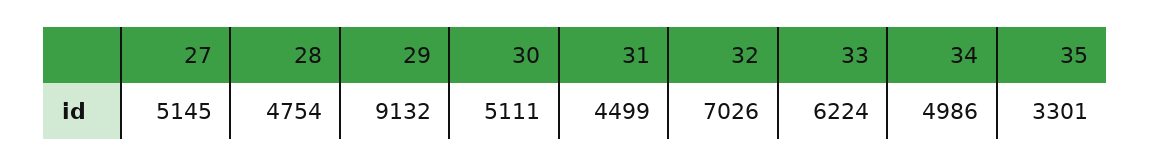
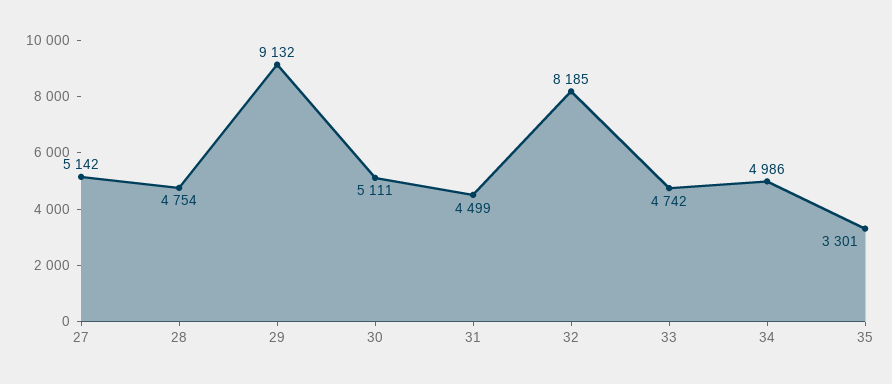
27: 5145 -> 5142
32: 7026 -> 8185
33: 6224 -> 4742

